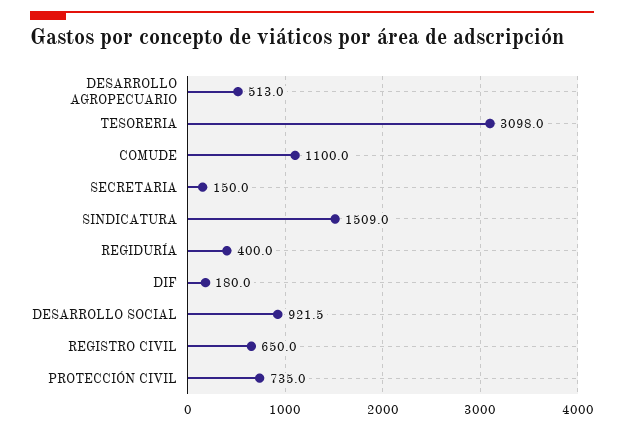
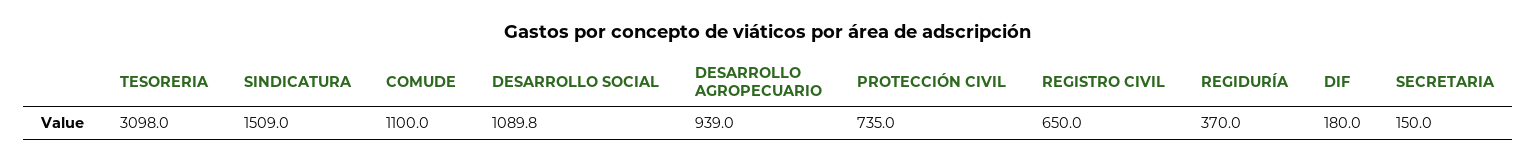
DESARROLLO AGROPECUARIO: 513 -> 939
REGIDURÍA: 400 -> 370
DESARROLLO SOCIAL: 921.5 -> 1089.8

